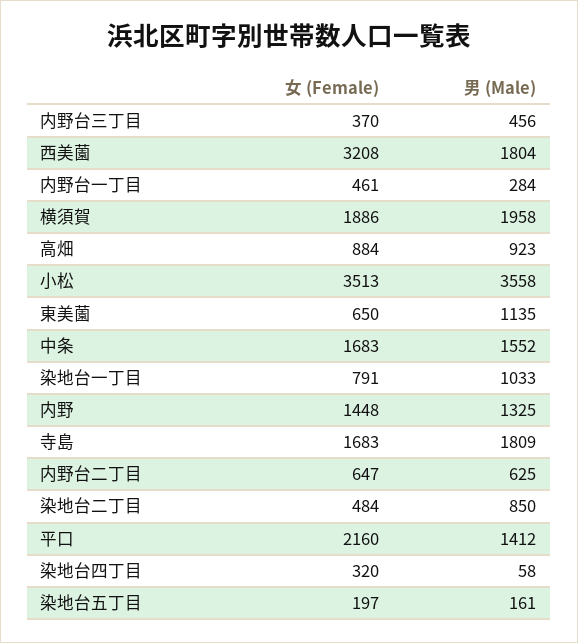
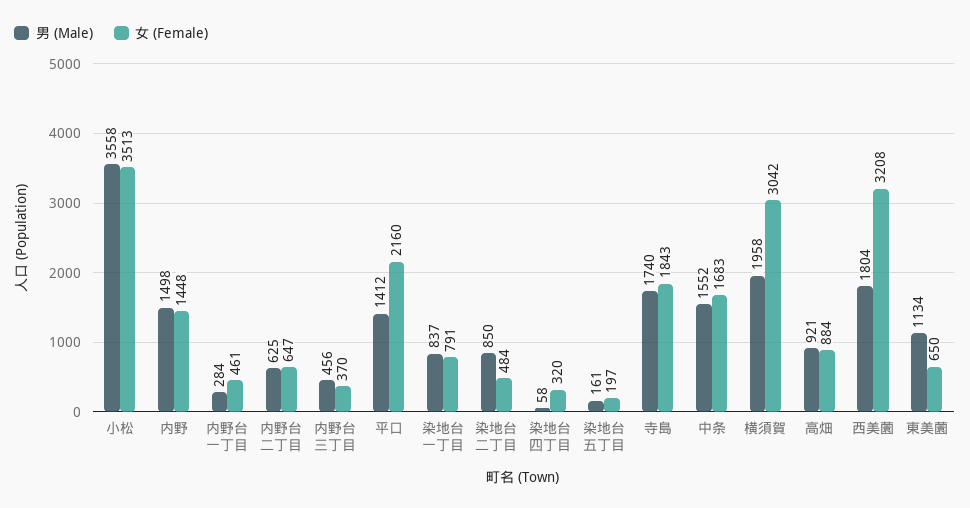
女 (Female), 横須賀: 1886 -> 3042
男 (Male), 高畑: 923 -> 921
男 (Male), 東美薗: 1135 -> 1134
男 (Male), 染地台一丁目: 1033 -> 837
男 (Male), 内野: 1325 -> 1498
女 (Female), 寺島: 1683 -> 1843
男 (Male), 寺島: 1809 -> 1740

